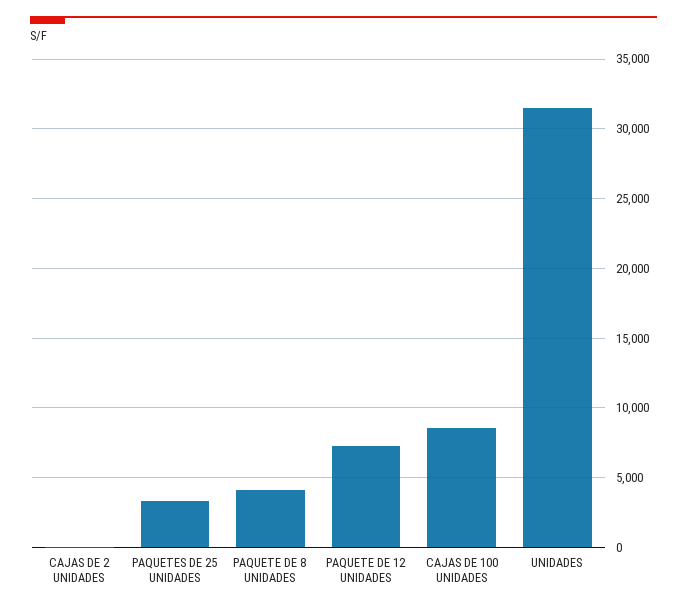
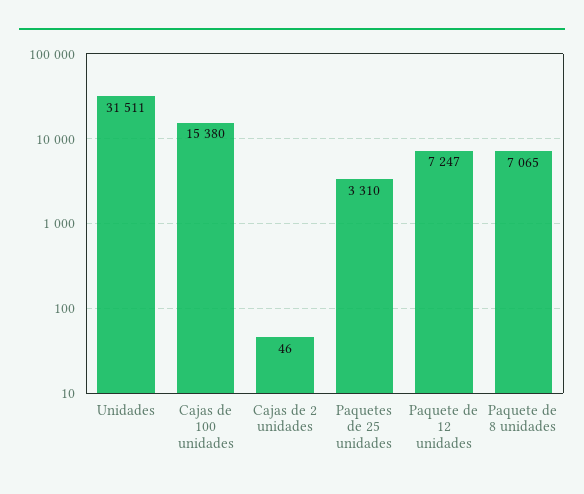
PAQUETE DE 8 UNIDADES: 4000 -> 7065
CAJAS DE 100 UNIDADES: 8500 -> 15380

